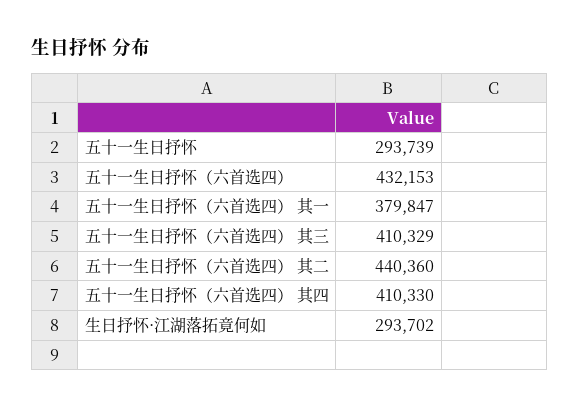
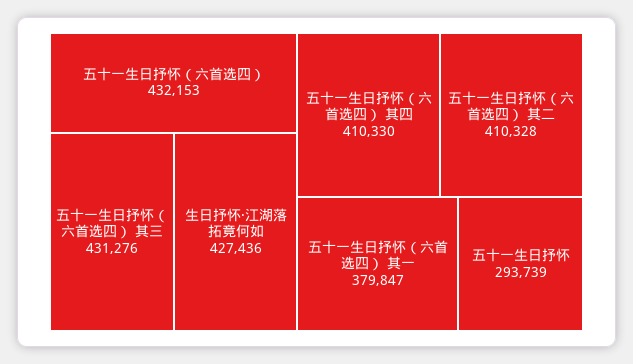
五十一生日抒怀（六首选四） 其三: 410329 -> 431276
五十一生日抒怀（六首选四） 其二: 440360 -> 410328
生日抒怀·江湖落拓竟何如: 293702 -> 427436

